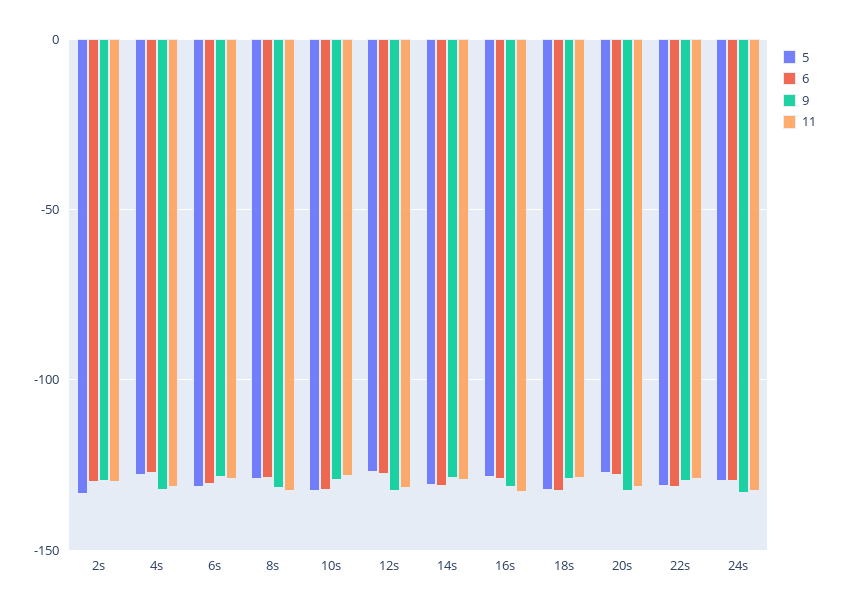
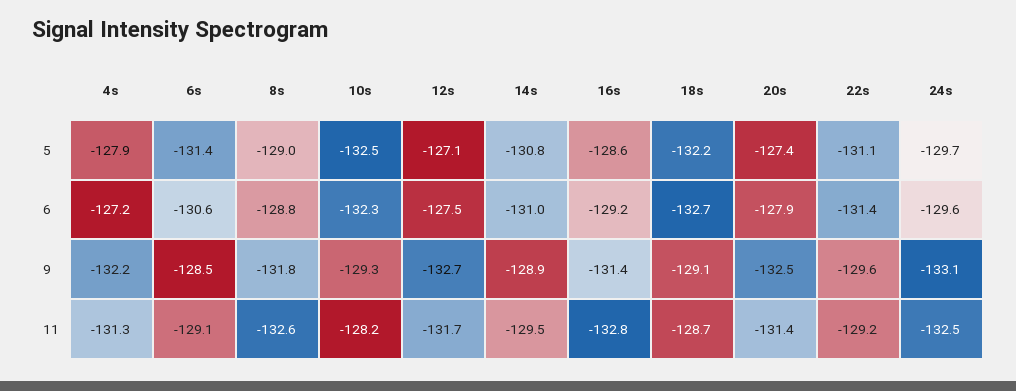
5, 2s: -135 -> none
6, 2s: -130 -> none
9, 2s: -130 -> none
11, 2s: -130 -> none

